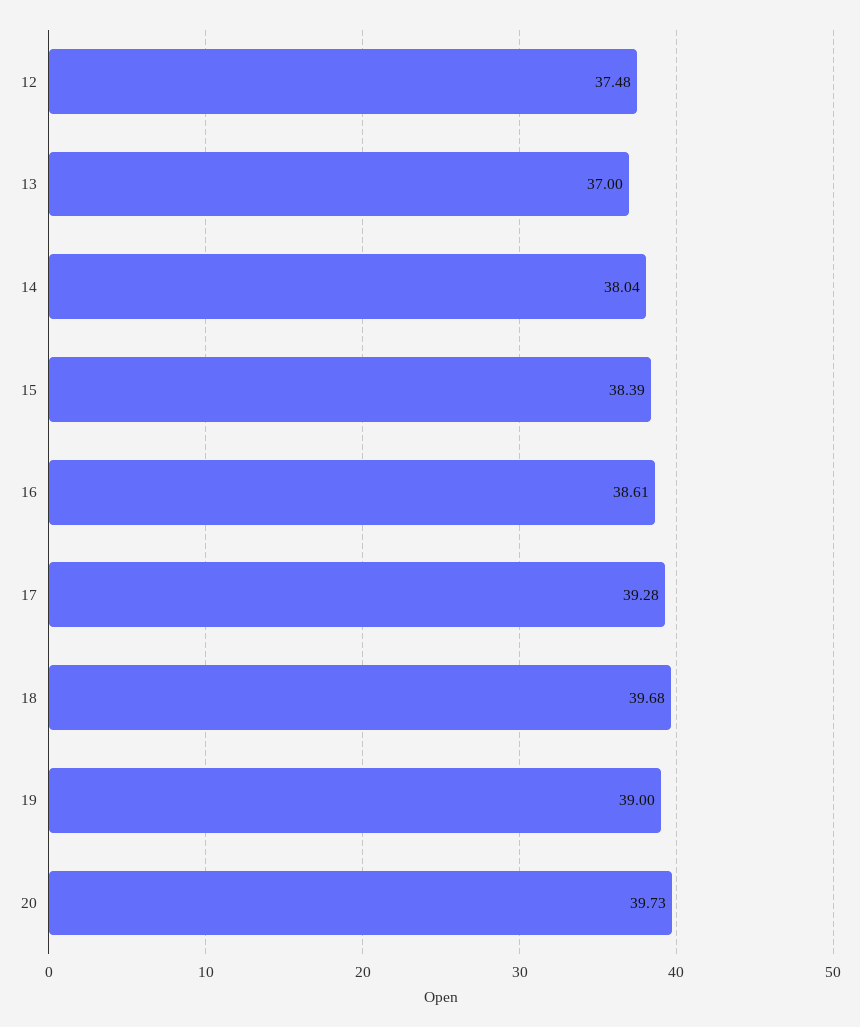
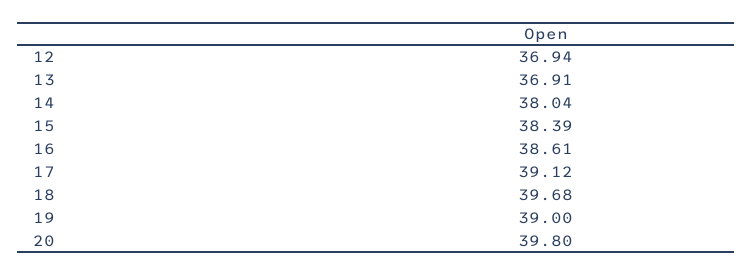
12: 37.48 -> 36.94
13: 37 -> 36.91
17: 39.28 -> 39.12
20: 39.73 -> 39.8

